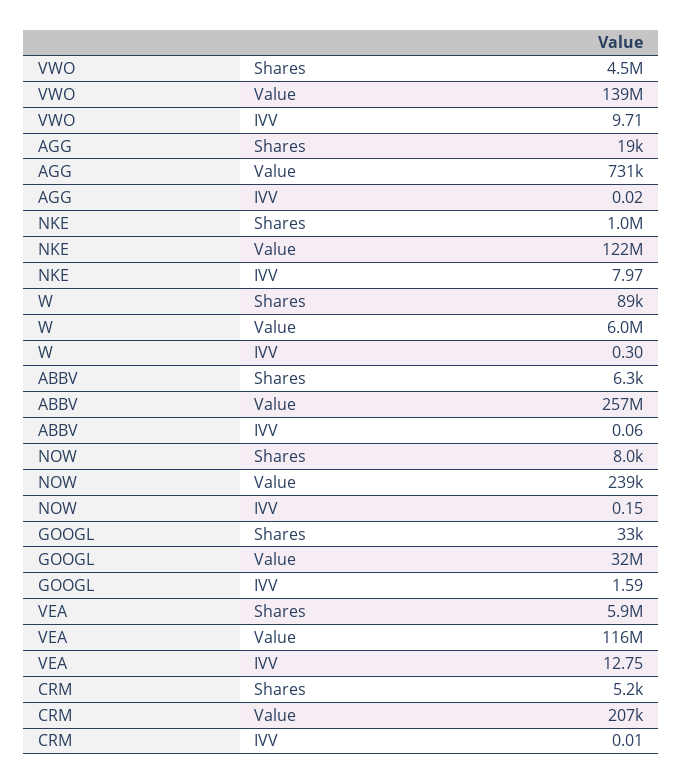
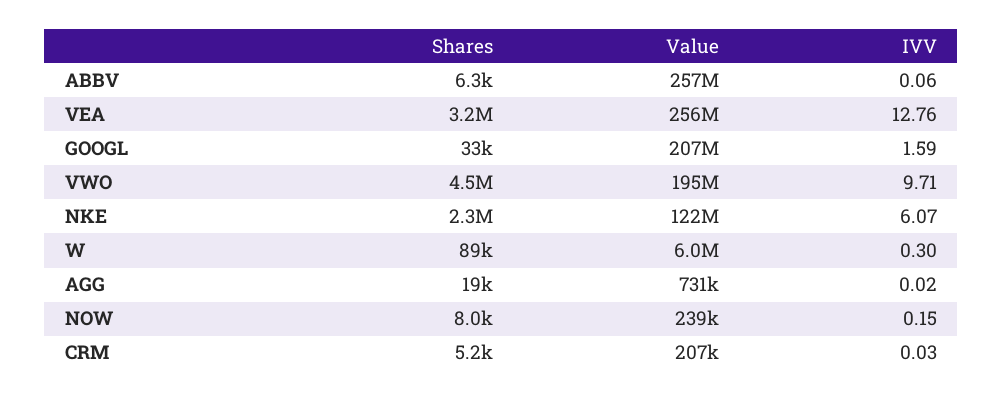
VWO, Value: 139000000 -> 195000000
NKE, Shares: 1000000 -> 2300000
NKE, IVV: 7.97 -> 6.07
GOOGL, Value: 32000000 -> 207000000
VEA, Shares: 5900000 -> 3200000
VEA, Value: 116000000 -> 256000000
VEA, IVV: 12.75 -> 12.76
CRM, IVV: 0.01 -> 0.03

